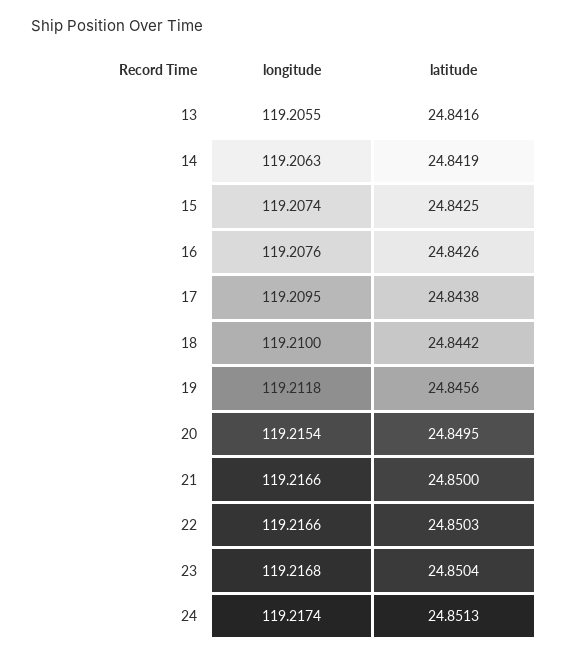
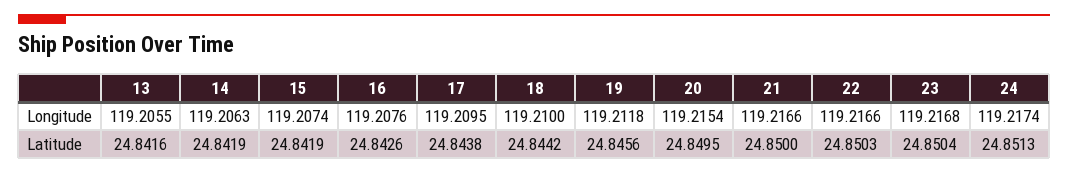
latitude, 15: 24.8425 -> 24.8419

